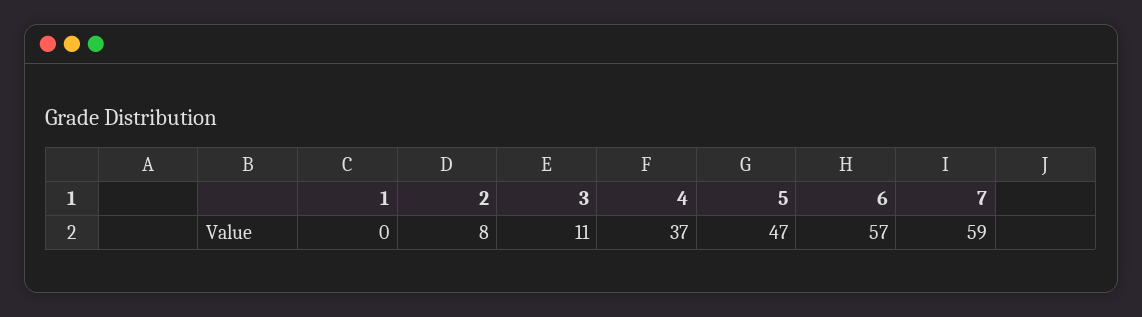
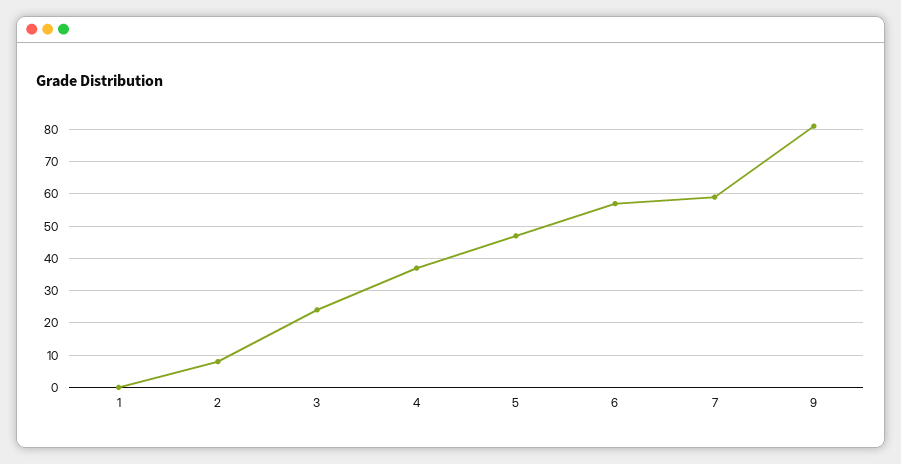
3: 11 -> 25
9: none -> 80

